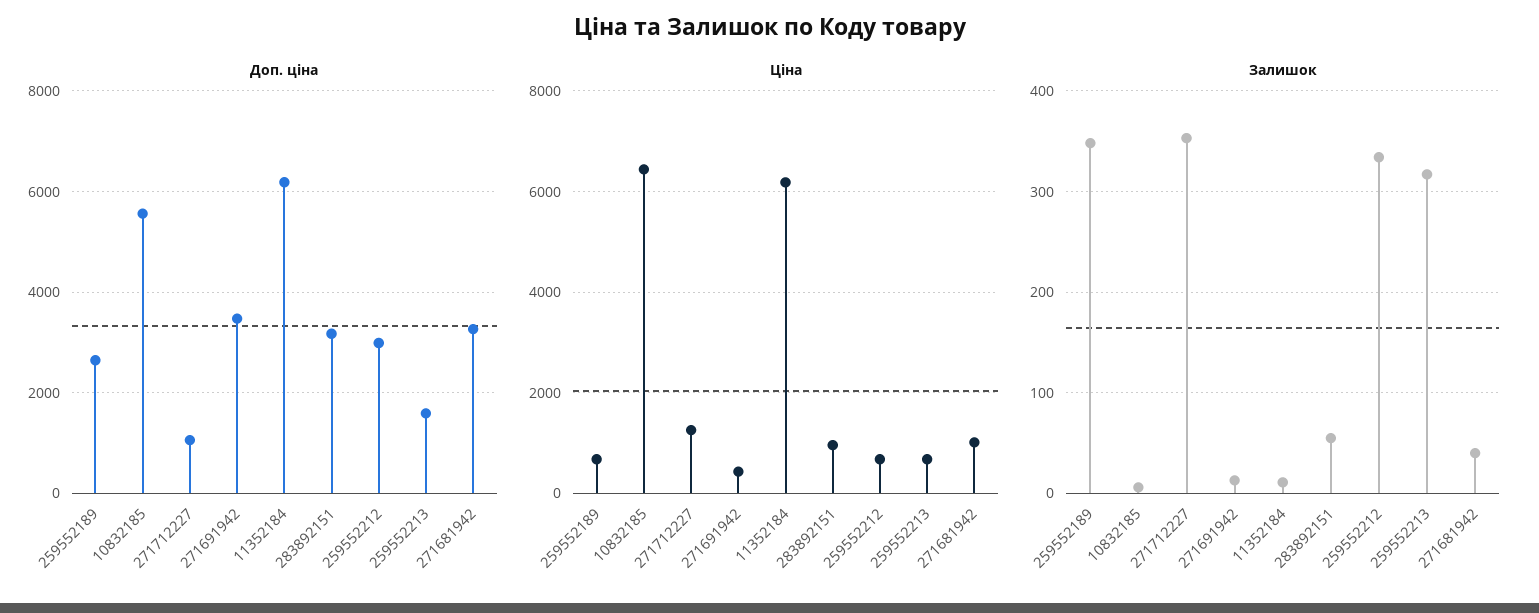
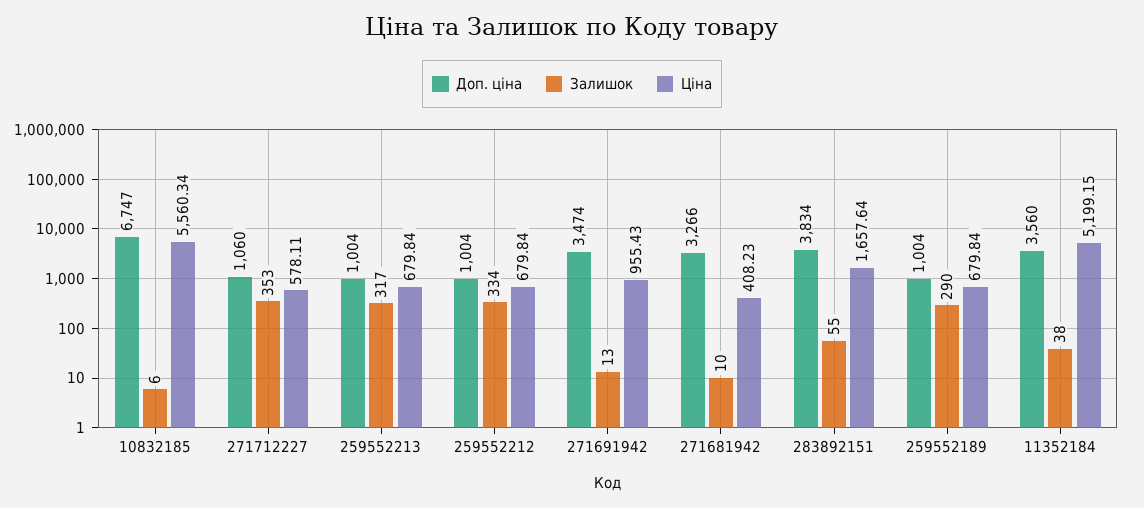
Доп. ціна, 259552189: 2600 -> 1004
Доп. ціна, 10832185: 5600 -> 6747
Доп. ціна, 11352184: 6200 -> 3560
Доп. ціна, 283892151: 3200 -> 3834
Доп. ціна, 259552212: 3000 -> 1004
Доп. ціна, 259552213: 1600 -> 1004
Ціна, 10832185: 6400 -> 5560.34
Ціна, 271712227: 1200 -> 578.11
Ціна, 271691942: 400 -> 955.43
Ціна, 11352184: 6200 -> 5199.15
Ціна, 283892151: 1000 -> 1657.64
Ціна, 271681942: 1000 -> 408.23
Залишок, 259552189: 350 -> 290
Залишок, 11352184: 10 -> 38
Залишок, 271681942: 40 -> 10

